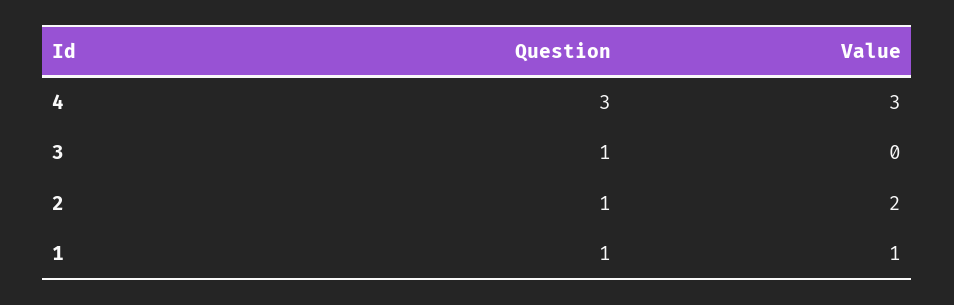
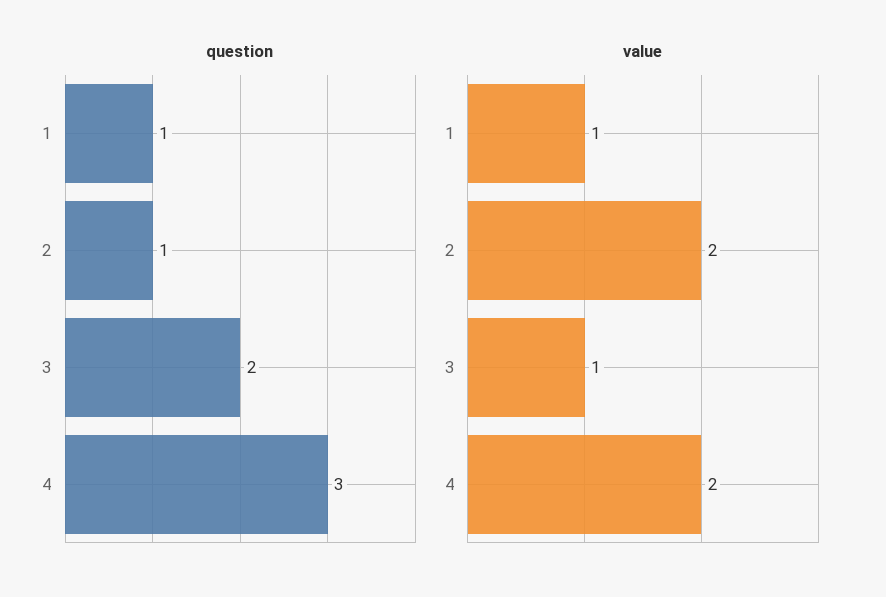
Value, 4: 3 -> 2
Question, 3: 1 -> 2
Value, 3: 0 -> 1

